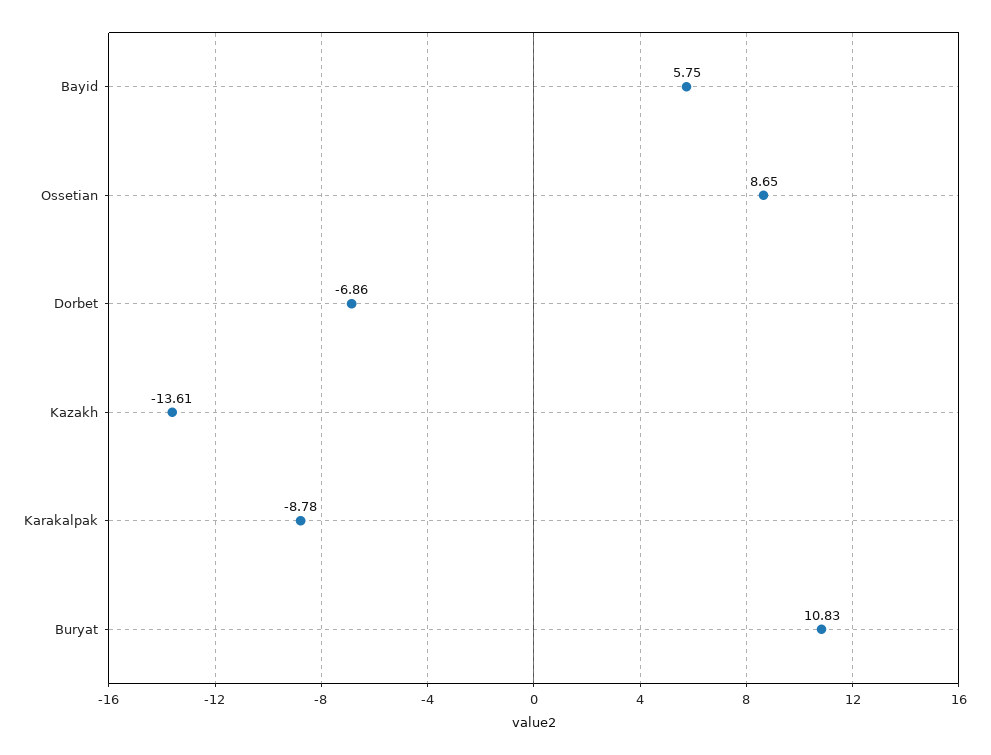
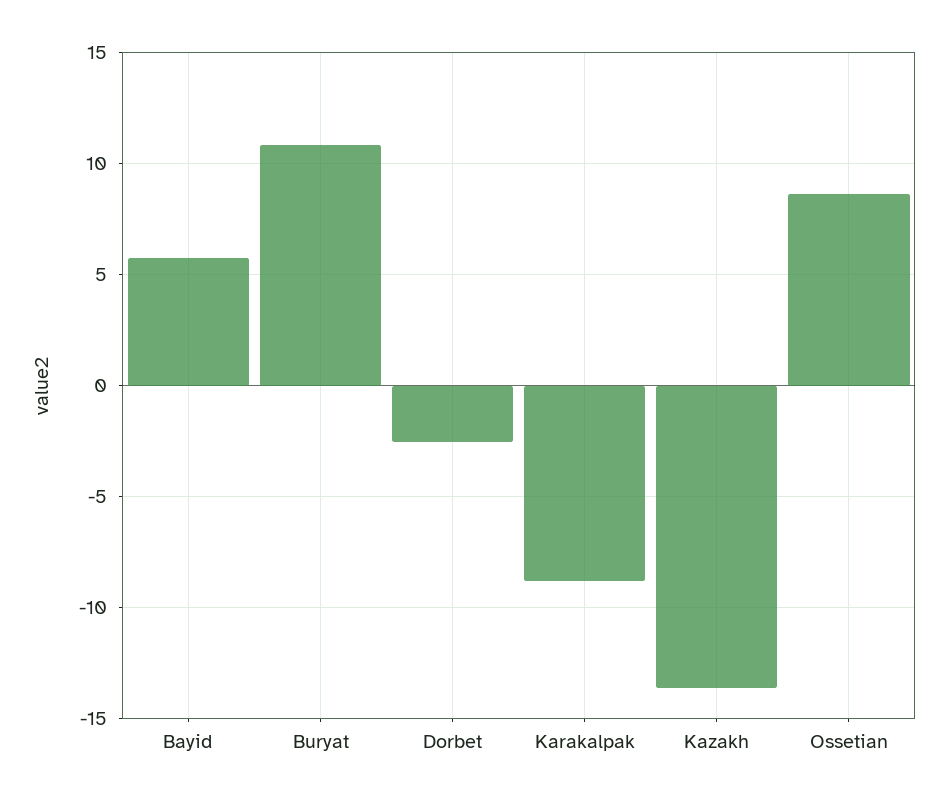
Dorbet: -6.86 -> -2.5

